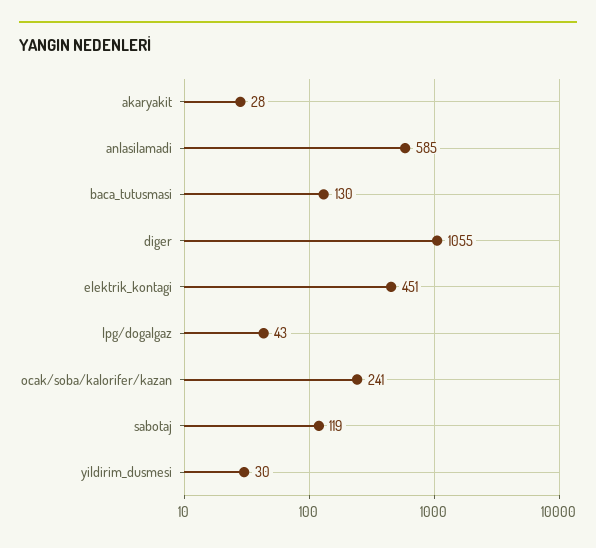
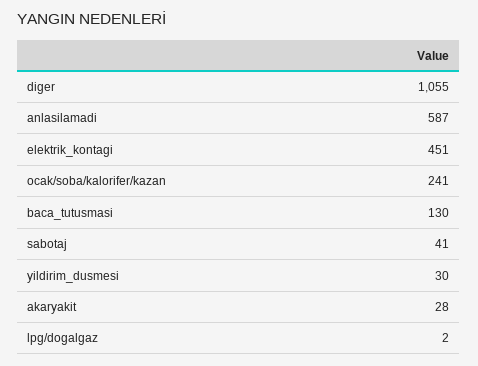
anlasilamadi: 585 -> 587
lpg/dogalgaz: 43 -> 2
sabotaj: 119 -> 41

